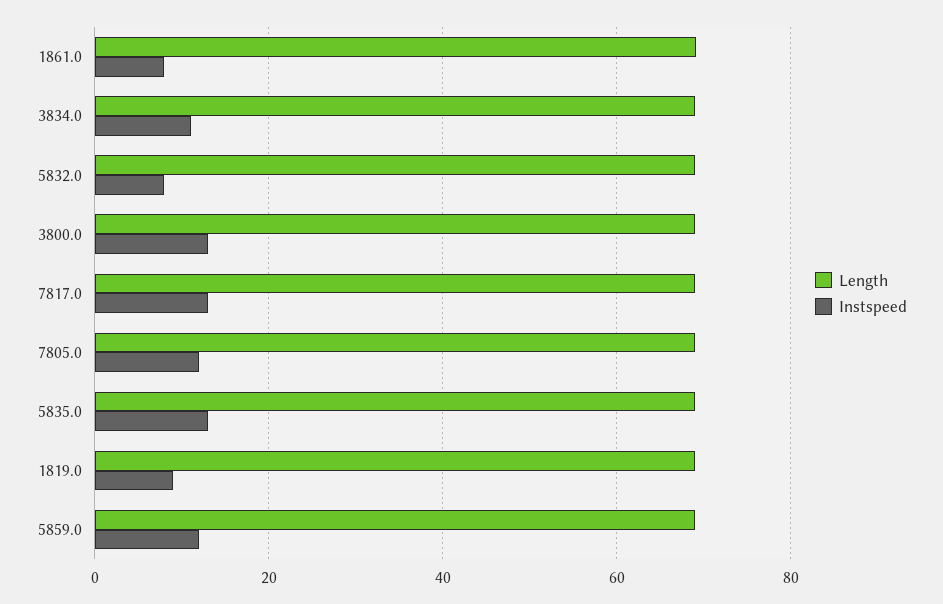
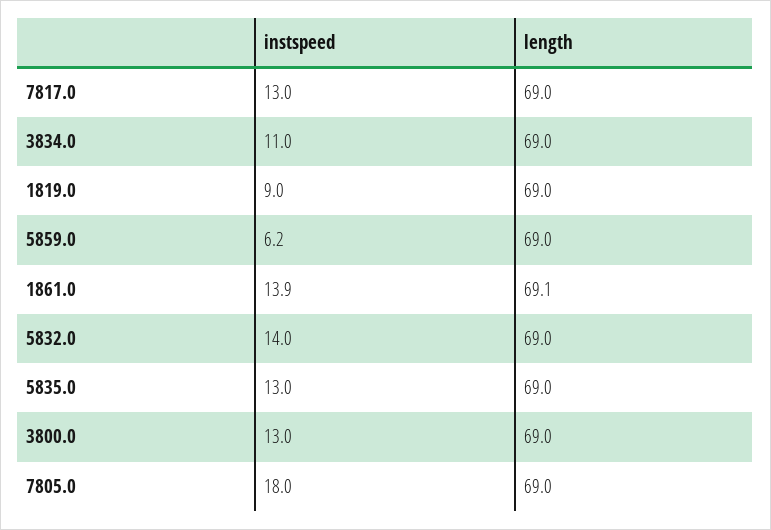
Instspeed, 1861.0: 8 -> 13.9
Instspeed, 5832.0: 8 -> 14
Instspeed, 7805.0: 12 -> 18
Instspeed, 5859.0: 12 -> 6.2

